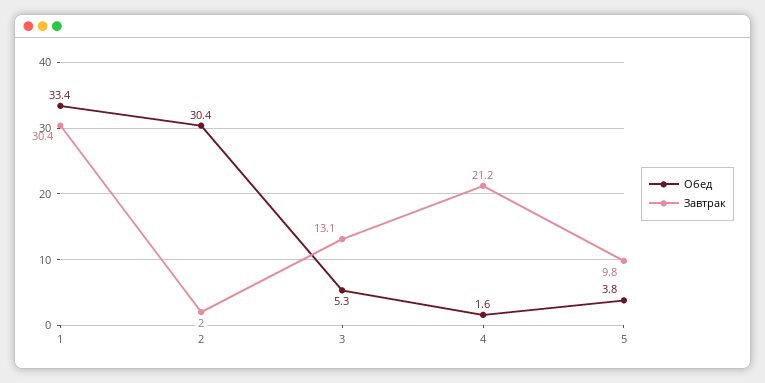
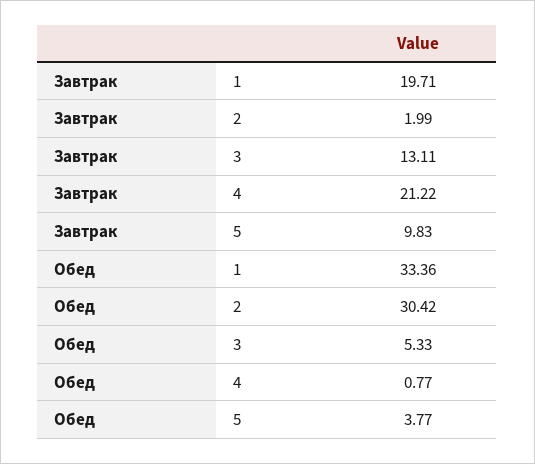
Завтрак, 1: 30.4 -> 19.71
Обед, 4: 1.6 -> 0.77

